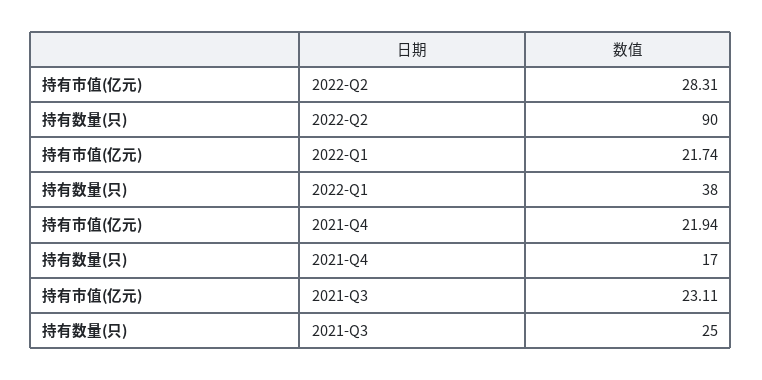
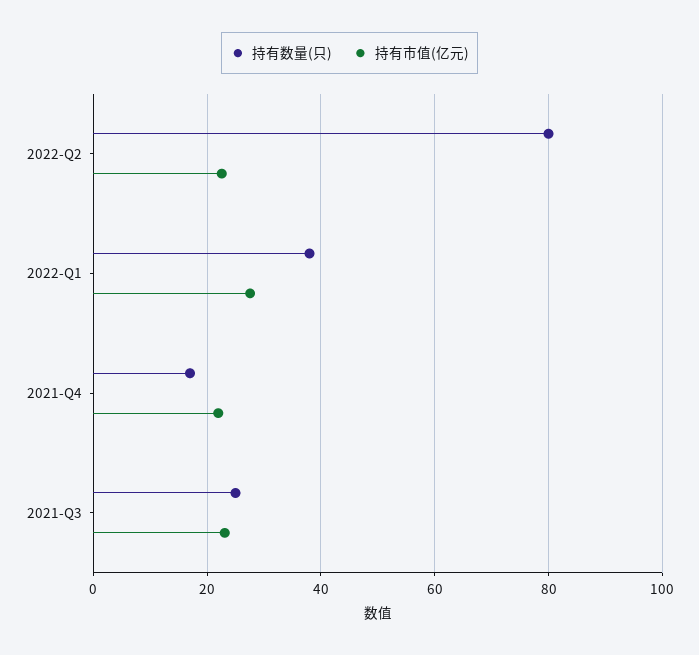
持有市值(亿元), 2022-Q2: 28.31 -> 22
持有数量(只), 2022-Q2: 90 -> 80
持有市值(亿元), 2022-Q1: 21.74 -> 28

